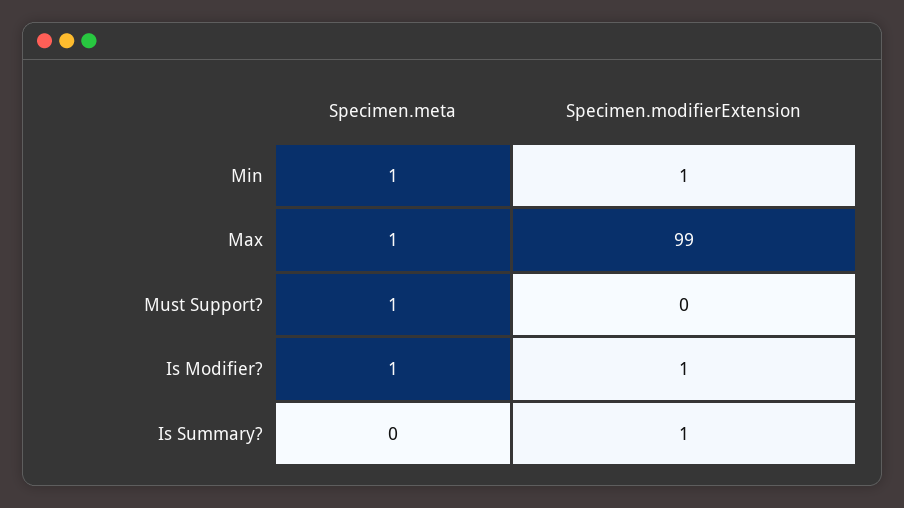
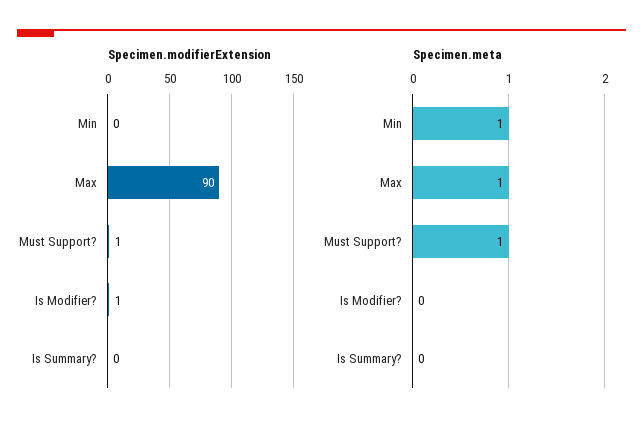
Specimen.modifierExtension, Min: 1 -> 0
Specimen.modifierExtension, Max: 99 -> 90
Specimen.modifierExtension, Must Support?: 0 -> 1
Specimen.meta, Is Modifier?: 1 -> 0
Specimen.modifierExtension, Is Summary?: 1 -> 0

